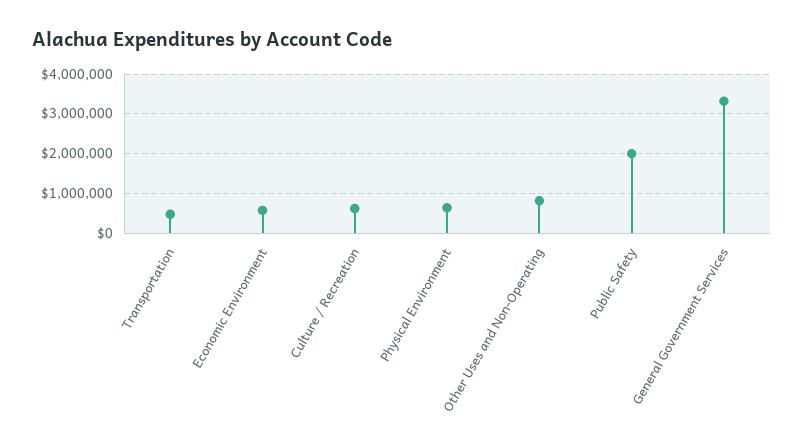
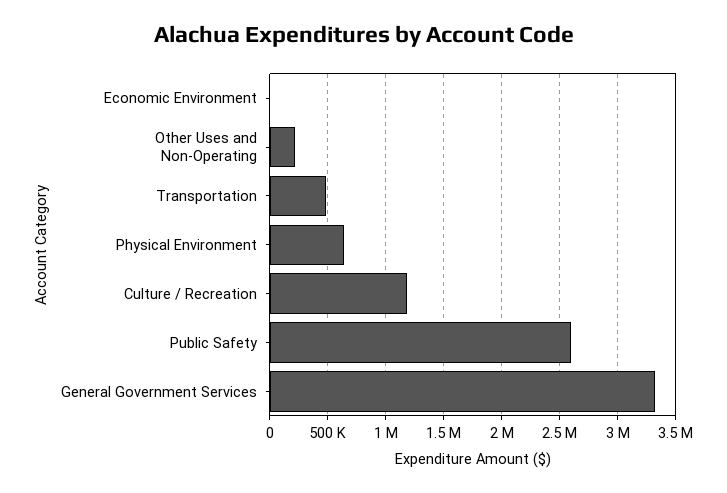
Economic Environment: 600000 -> 0
Culture / Recreation: 600000 -> 1200000
Other Uses and Non-Operating: 800000 -> 200000
Public Safety: 2000000 -> 2600000

